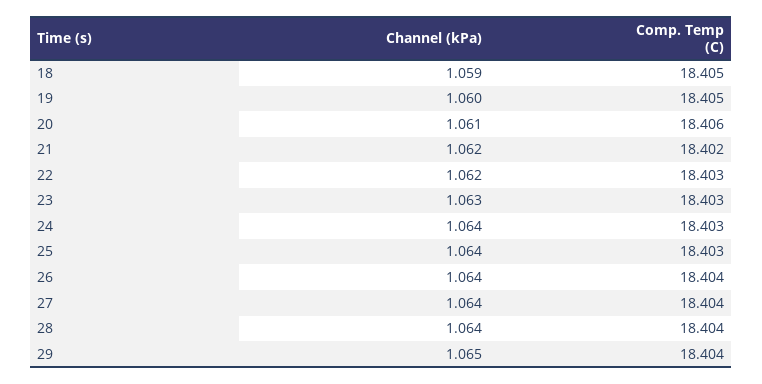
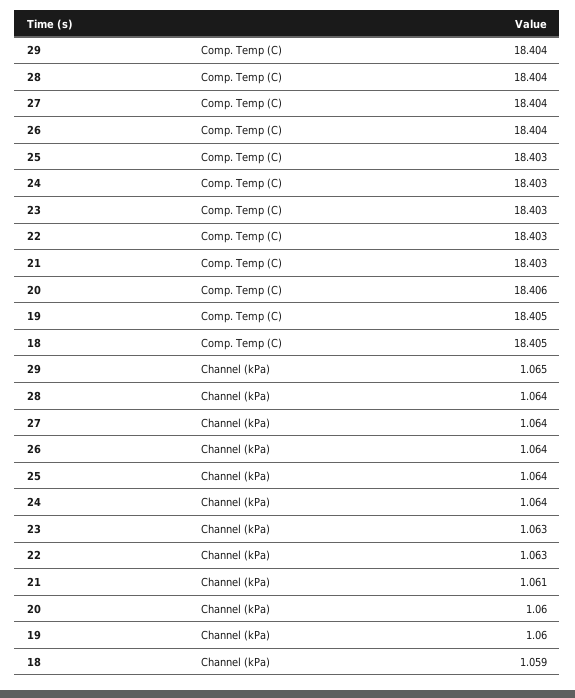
Channel (kPa), 20: 1.061 -> 1.06
Channel (kPa), 21: 1.062 -> 1.061
Comp. Temp (C), 21: 18.402 -> 18.403
Channel (kPa), 22: 1.062 -> 1.063

